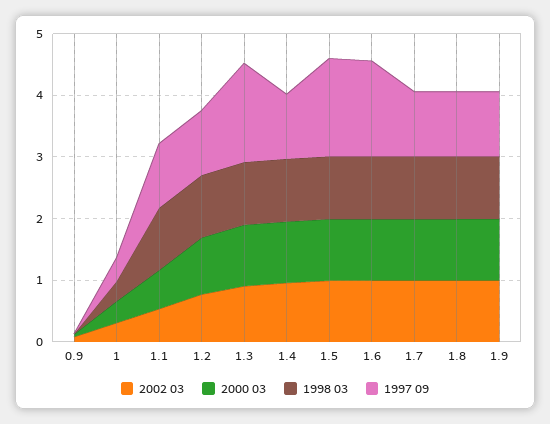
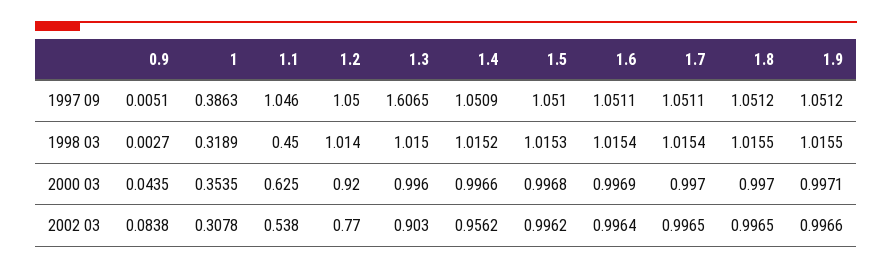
1998 03, 1.1: 1 -> 0.45
1997 09, 1.5: 1.6 -> 1.051
1997 09, 1.6: 1.6 -> 1.0511

